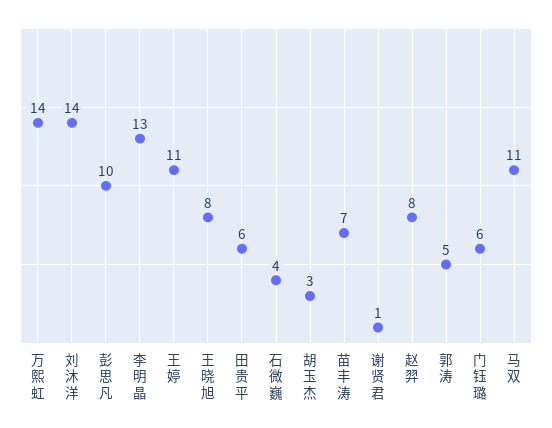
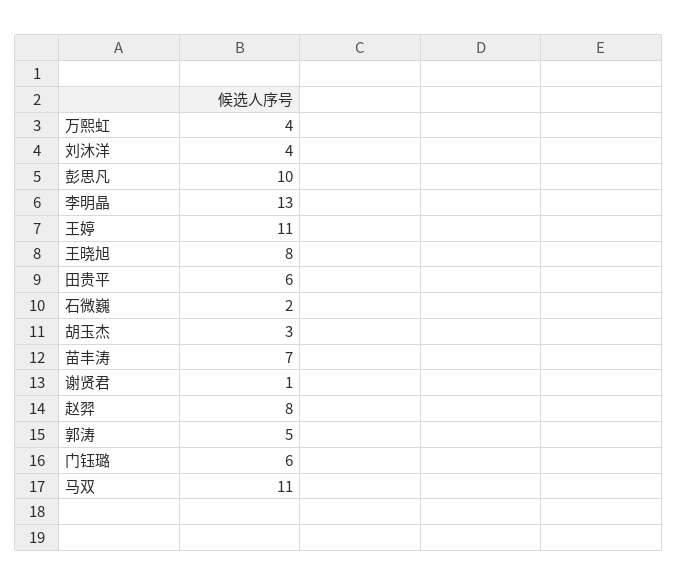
万熙虹: 14 -> 4
刘沐洋: 14 -> 4
石微巍: 4 -> 2

